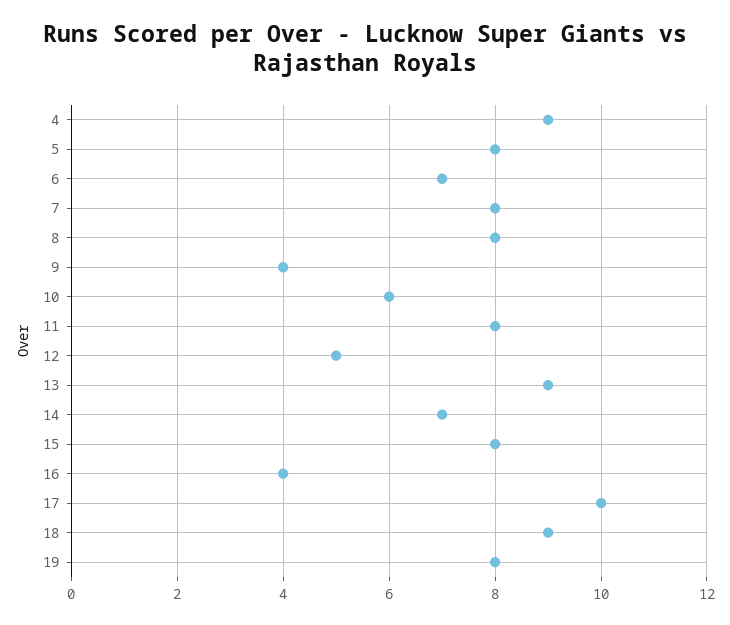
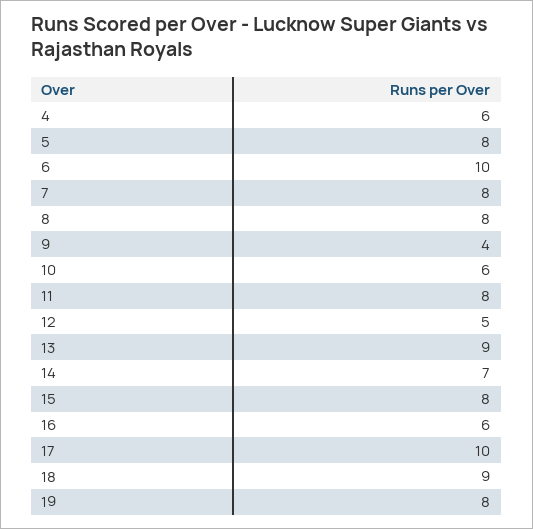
4: 9 -> 6
6: 7 -> 10
16: 4 -> 6

